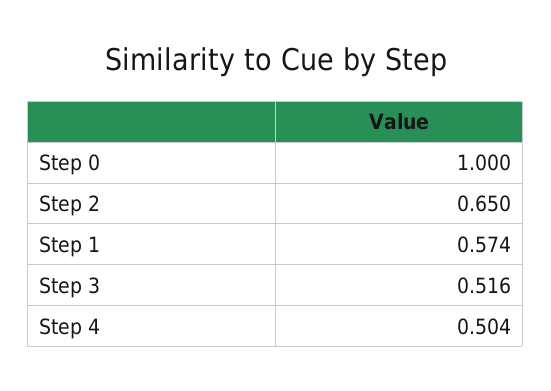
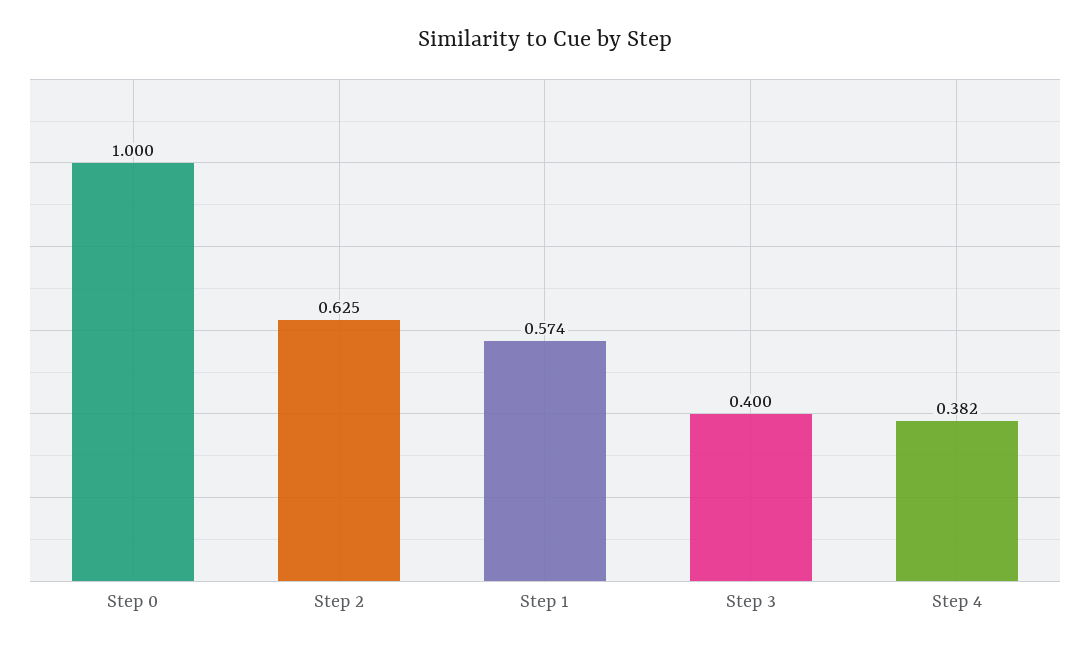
Step 2: 0.65 -> 0.625
Step 3: 0.516 -> 0.4
Step 4: 0.504 -> 0.382

